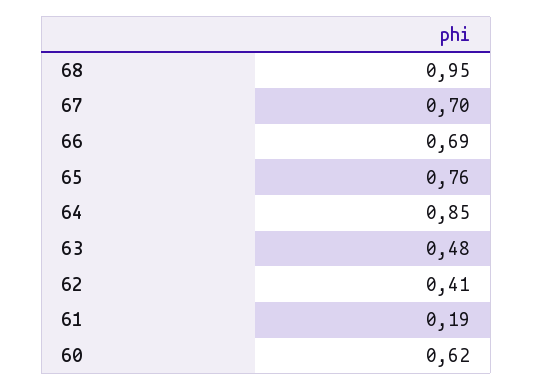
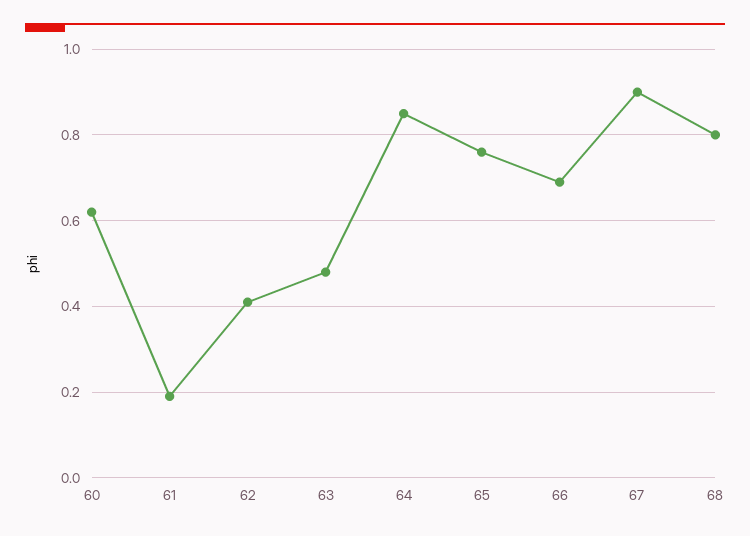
68: 0.95 -> 0.8
67: 0.7 -> 0.9

